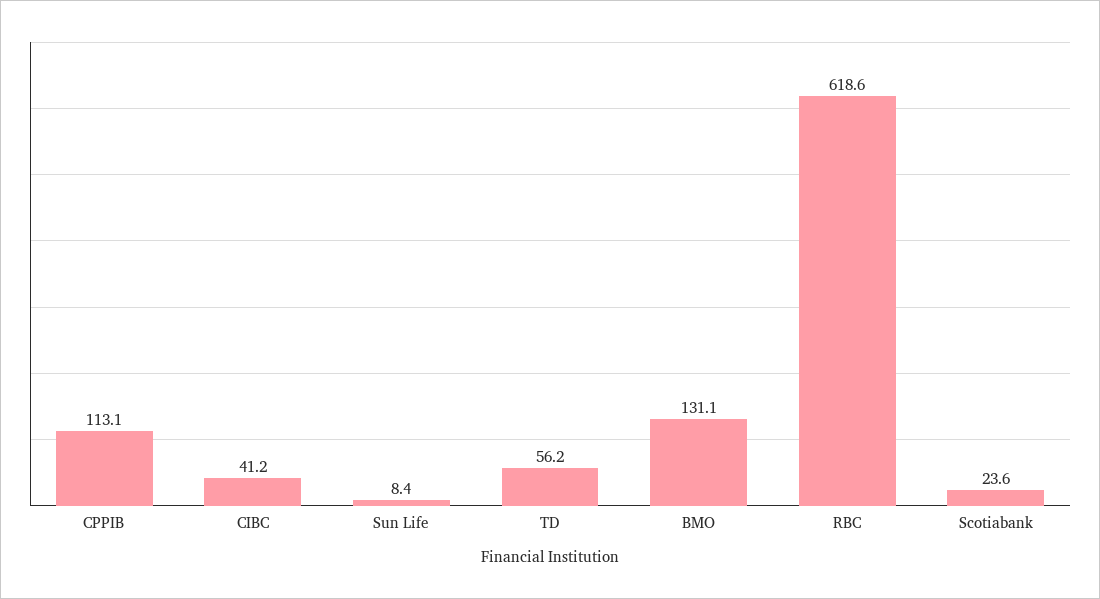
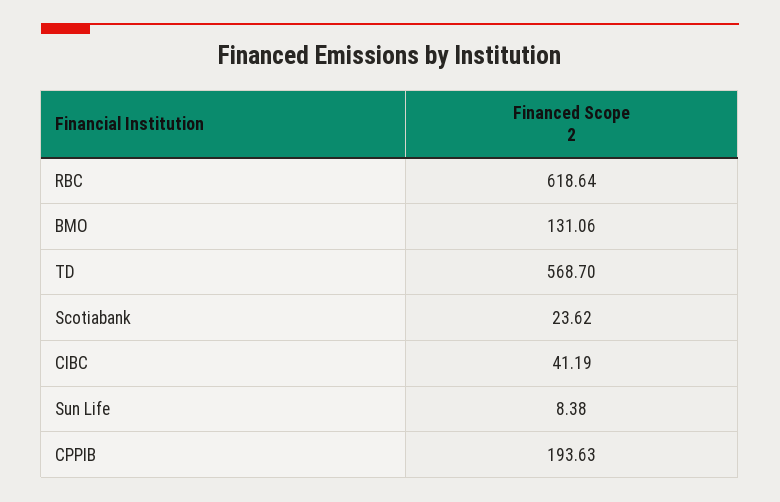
CPPIB: 113.1 -> 193.63
TD: 56.2 -> 568.7

